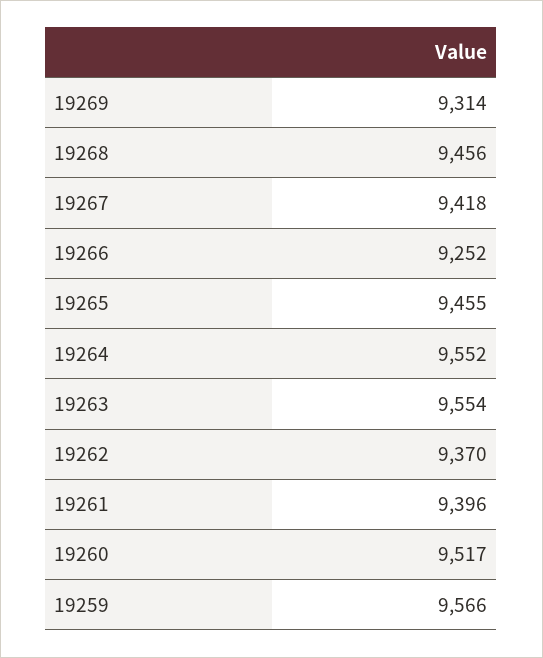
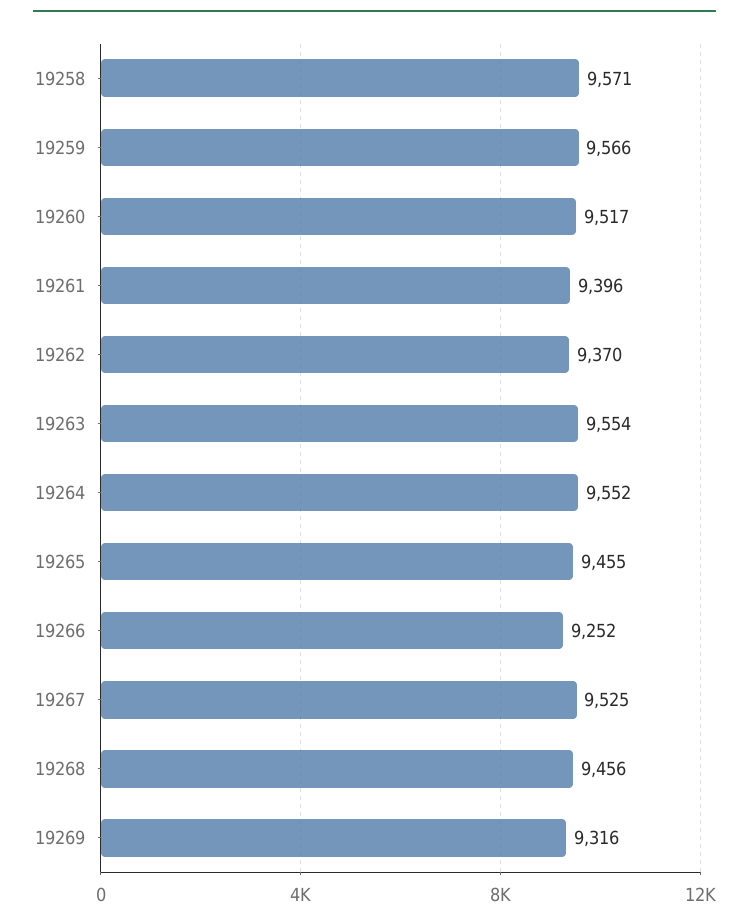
19269: 9314 -> 9316
19267: 9418 -> 9525
19258: none -> 9571

